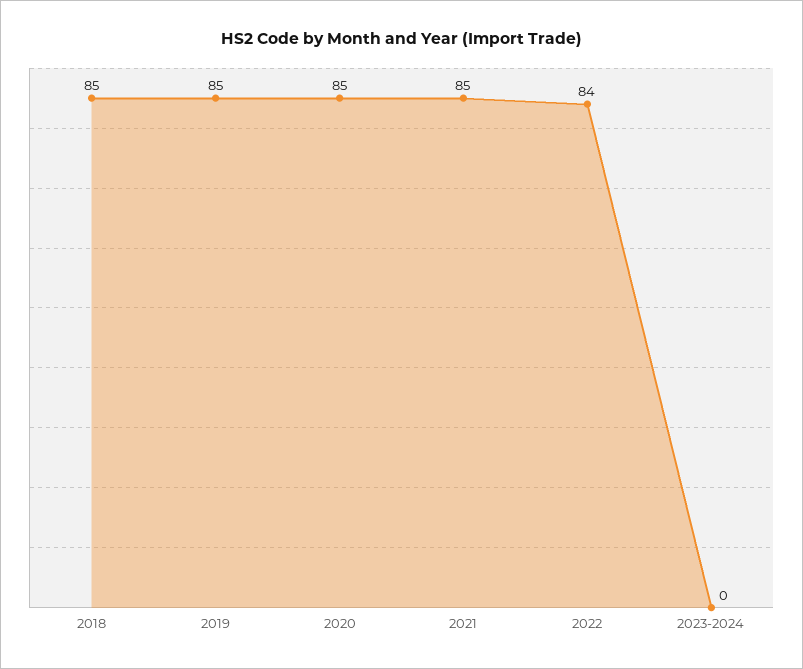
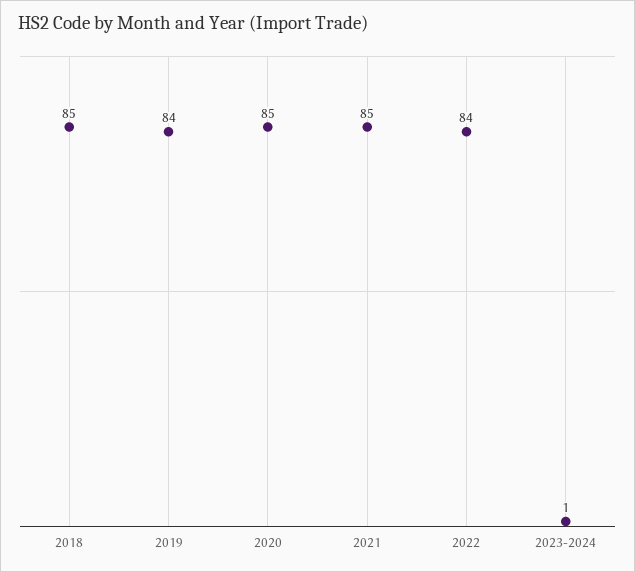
2019: 85 -> 84
2023-2024: 0 -> 1

